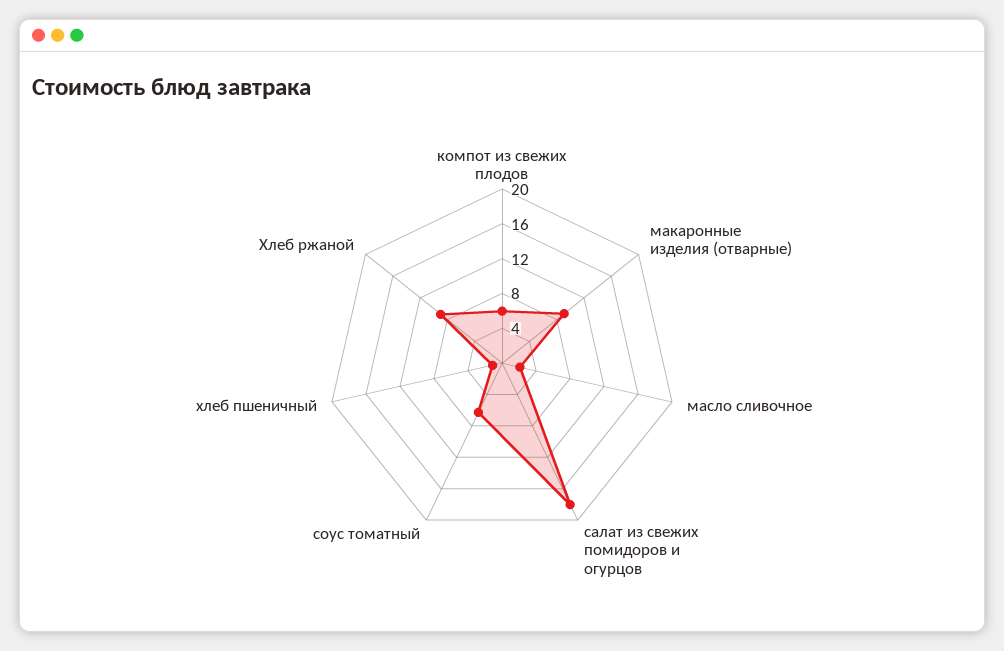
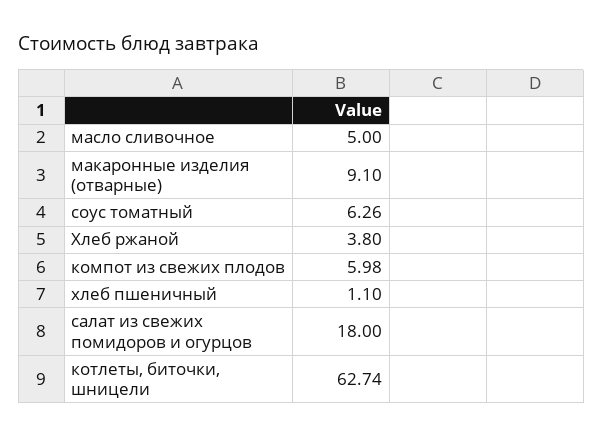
масло сливочное: 2 -> 5
Хлеб ржаной: 9 -> 3.8
котлеты, биточки, шницели: none -> 62.74

